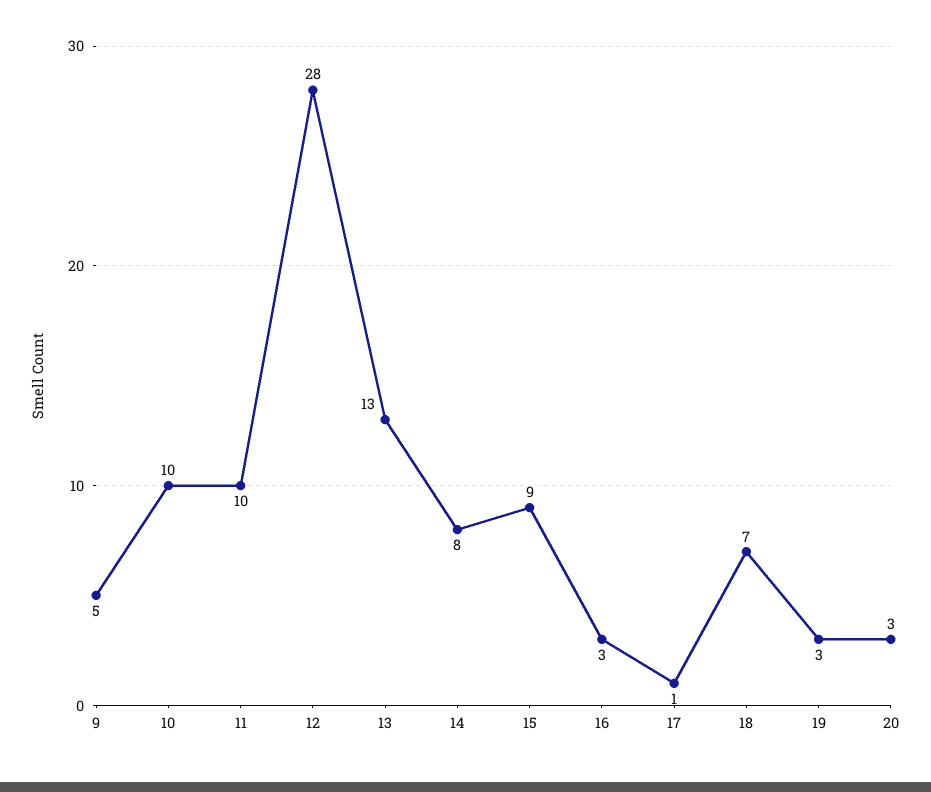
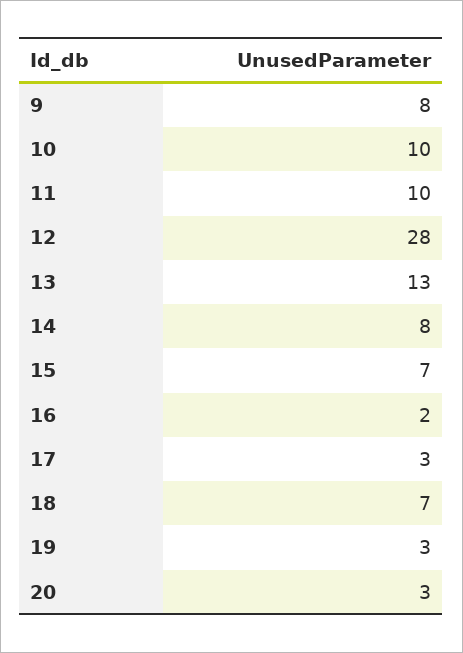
9: 5 -> 8
15: 9 -> 7
16: 3 -> 2
17: 1 -> 3

